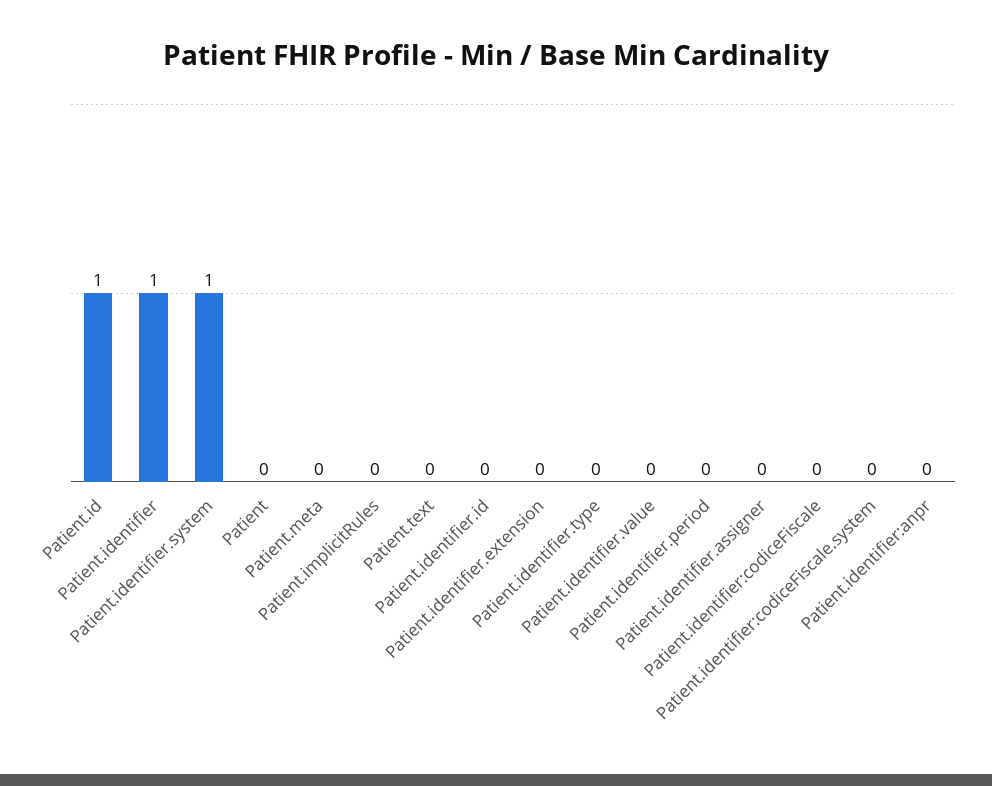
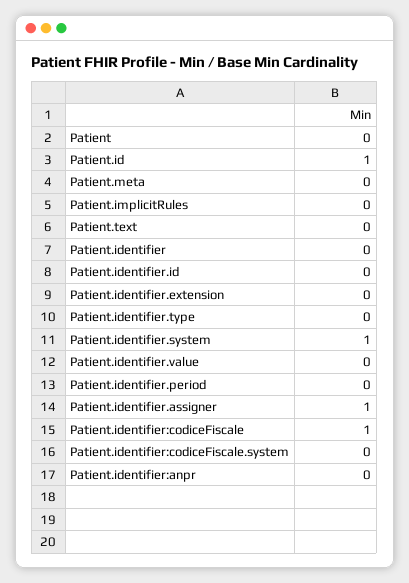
Patient.identifier: 1 -> 0
Patient.identifier.assigner: 0 -> 1
Patient.identifier:codiceFiscale: 0 -> 1

